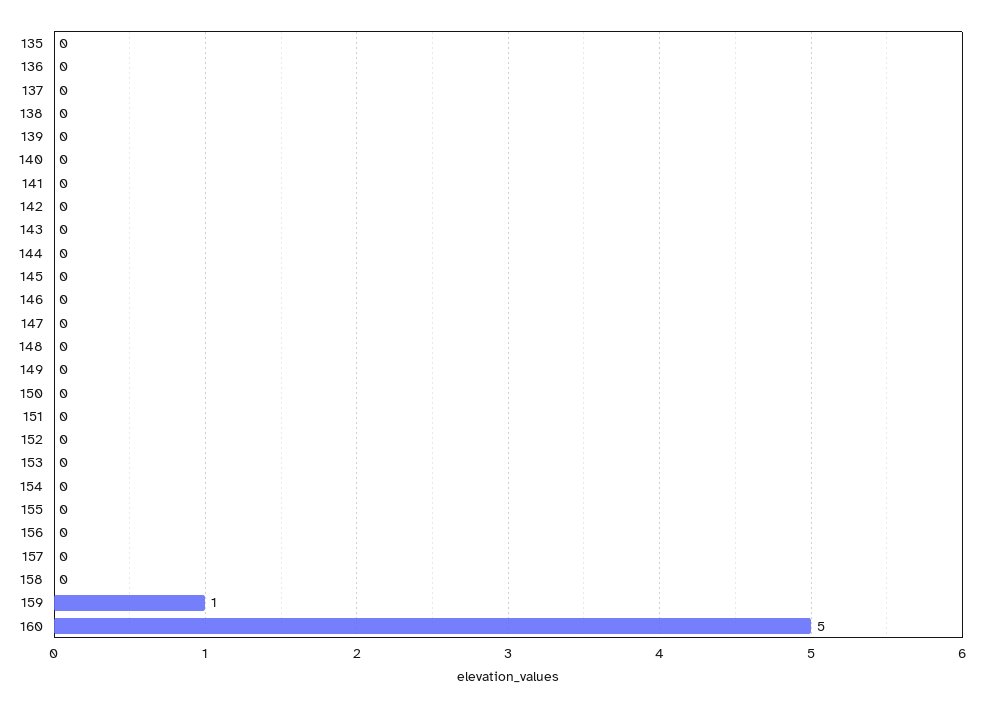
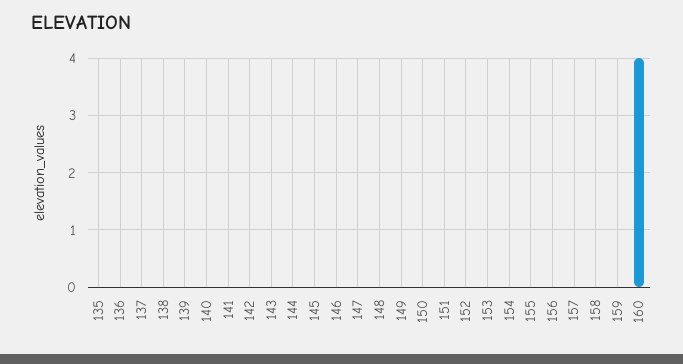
159: 1 -> 0
160: 5 -> 4

